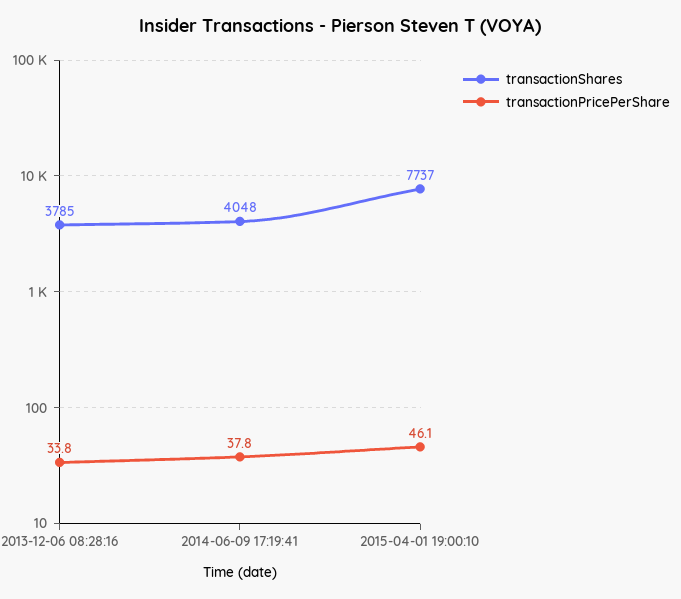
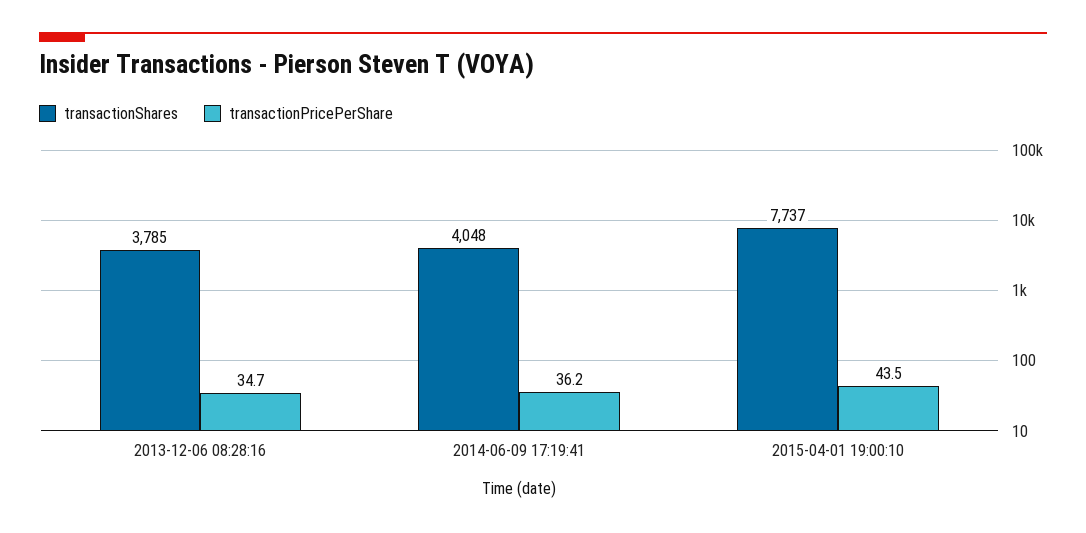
transactionPricePerShare, 2013-12-06 08:28:16: 33.8 -> 34.7
transactionPricePerShare, 2014-06-09 17:19:41: 37.8 -> 36.2
transactionPricePerShare, 2015-04-01 19:00:10: 46.1 -> 43.5

